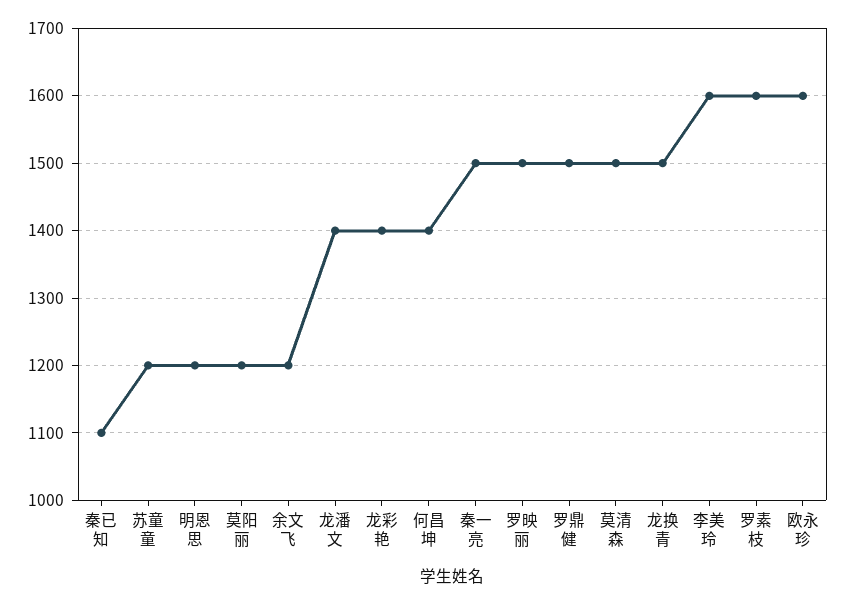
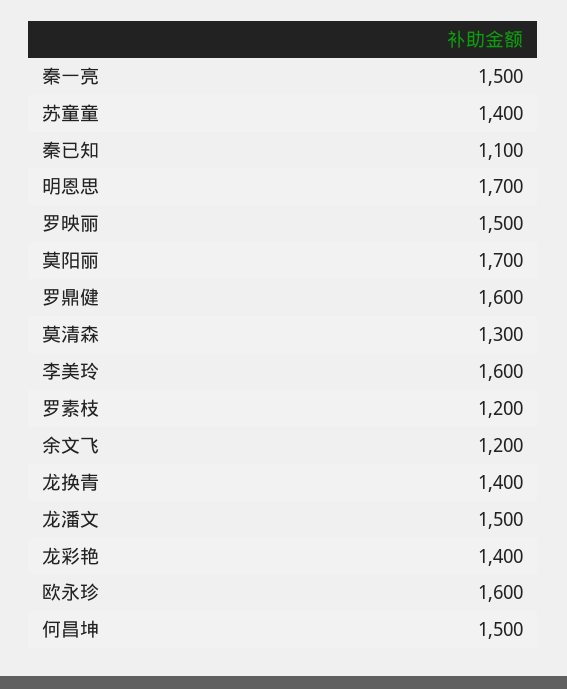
苏童童: 1200 -> 1400
明恩思: 1200 -> 1700
莫阳丽: 1200 -> 1700
龙潘文: 1400 -> 1500
何昌坤: 1400 -> 1500
罗鼎健: 1500 -> 1600
莫清森: 1500 -> 1300
龙换青: 1500 -> 1400
罗素枝: 1600 -> 1200

